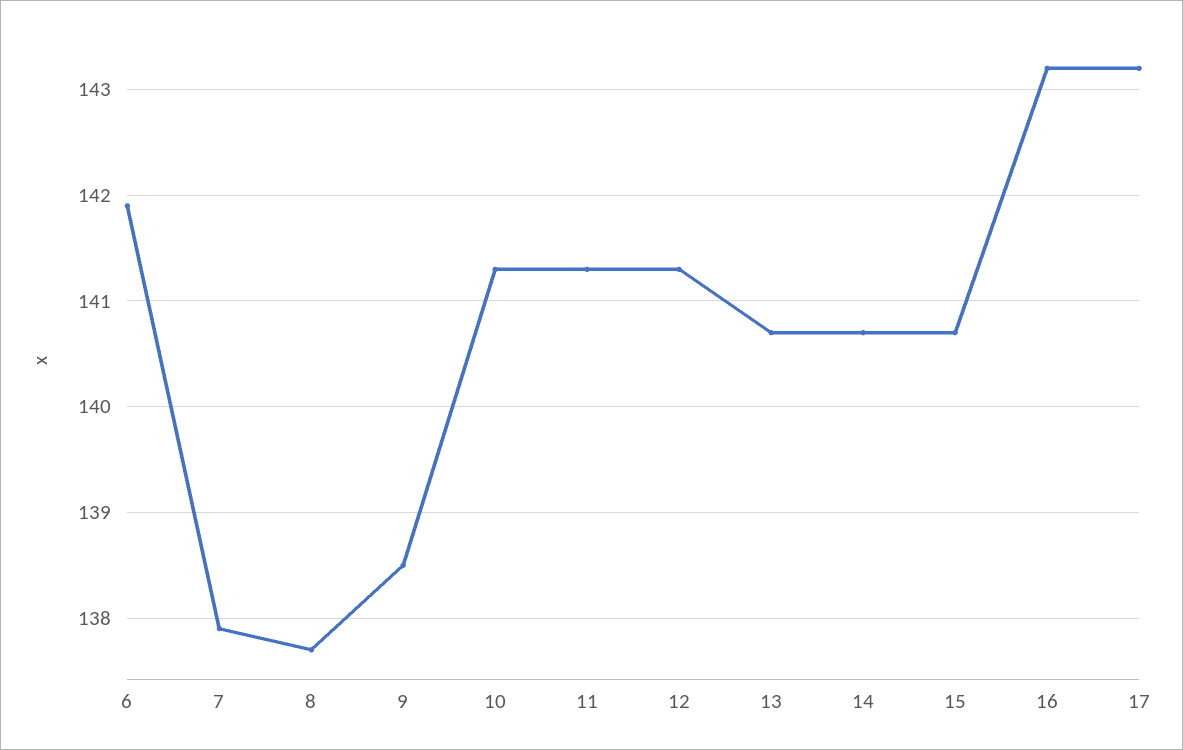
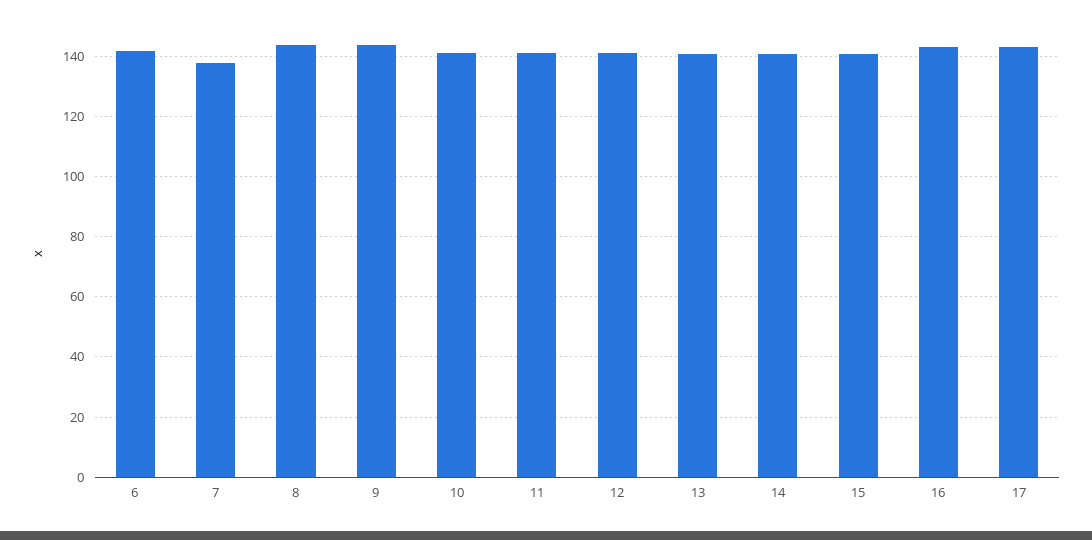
8: 137.7 -> 144
9: 138.5 -> 144

